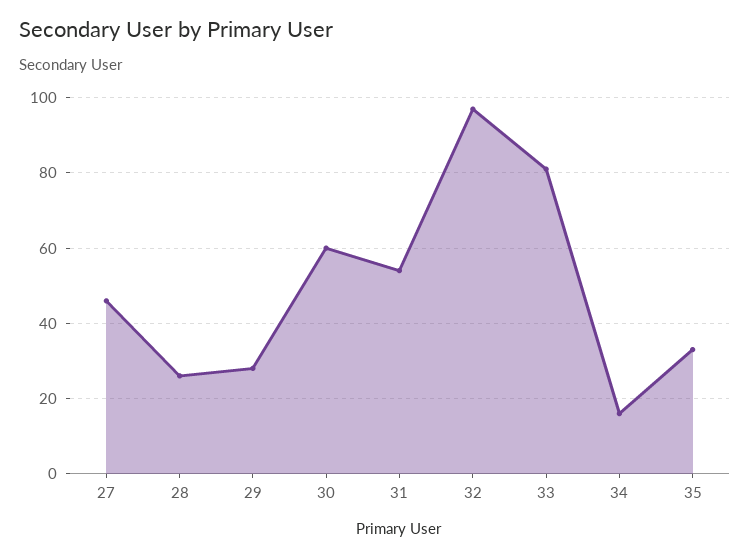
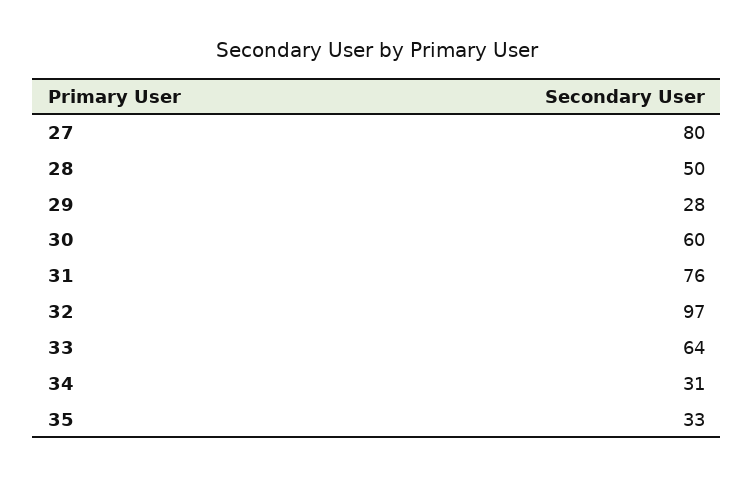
27: 45 -> 80
28: 25 -> 50
31: 55 -> 76
33: 80 -> 64
34: 15 -> 31

